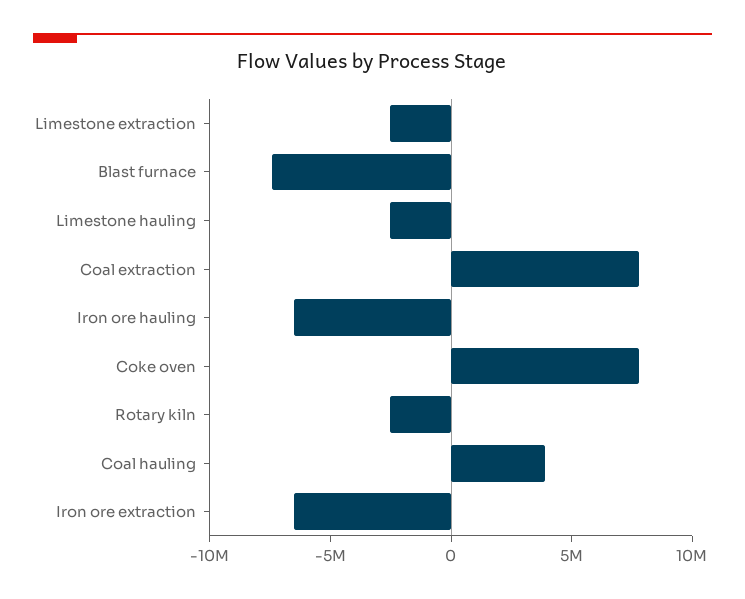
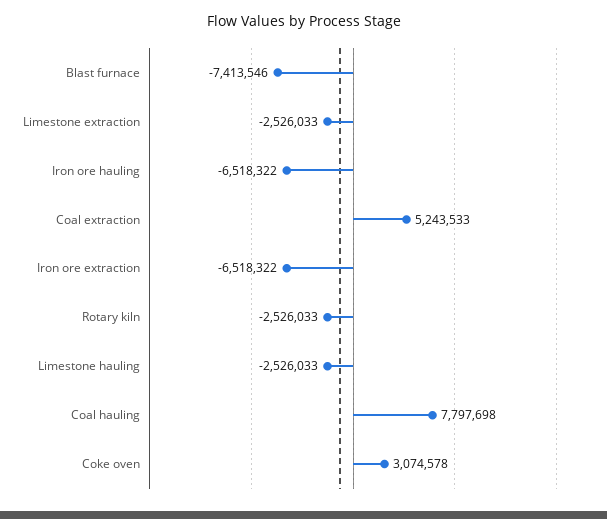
Coal extraction: 8000000 -> 5243533
Coke oven: 8000000 -> 3074578
Coal hauling: 4000000 -> 7797698

